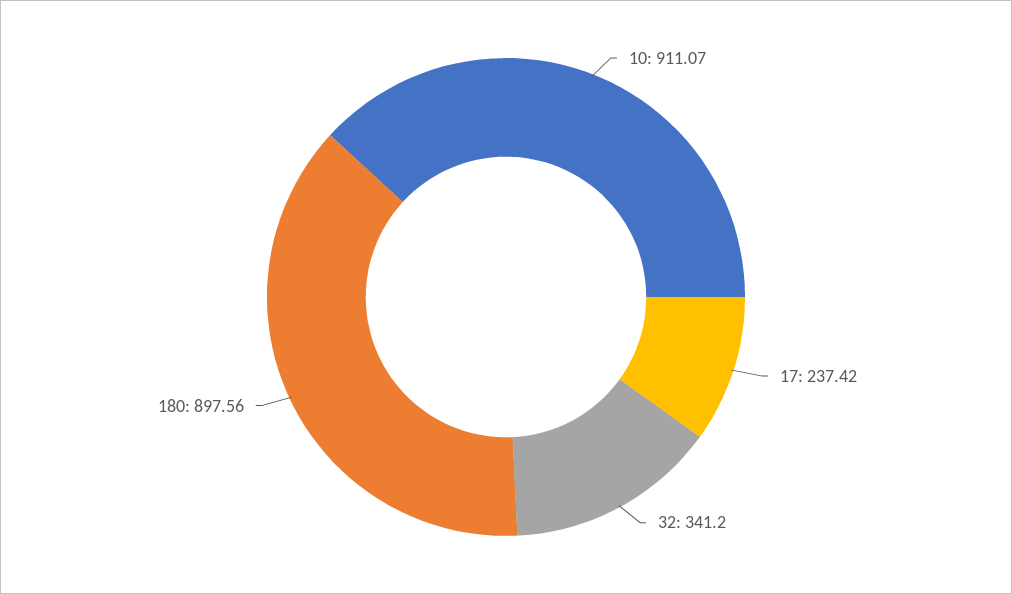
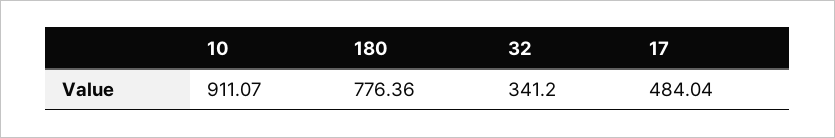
17: 237.42 -> 484.04
180: 897.56 -> 776.36

